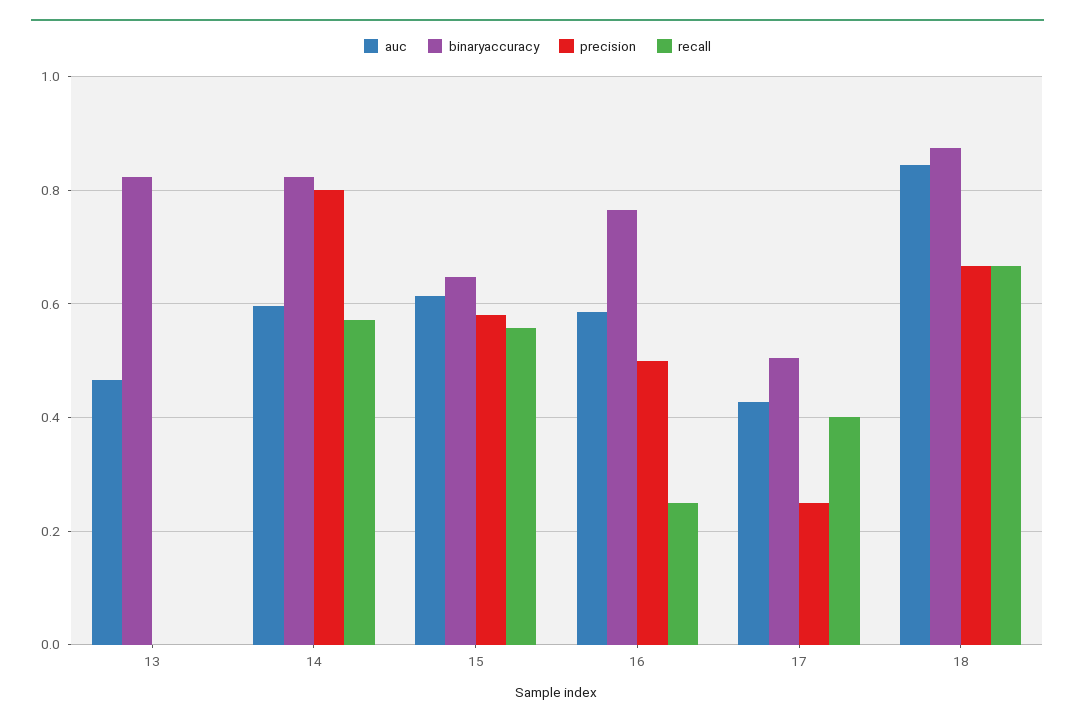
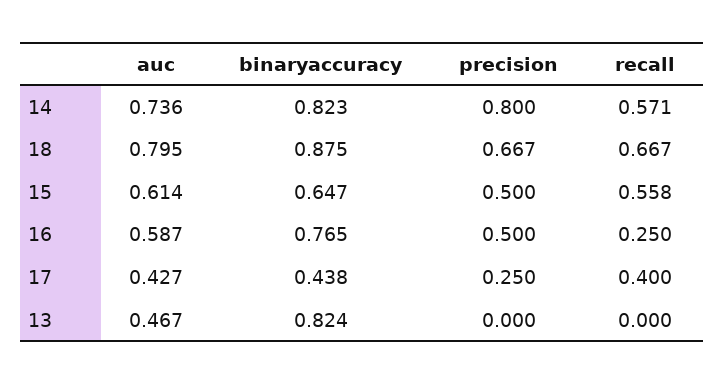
auc, 14: 0.6 -> 0.736
precision, 15: 0.58 -> 0.5
binaryaccuracy, 17: 0.5 -> 0.438
auc, 18: 0.84 -> 0.795

